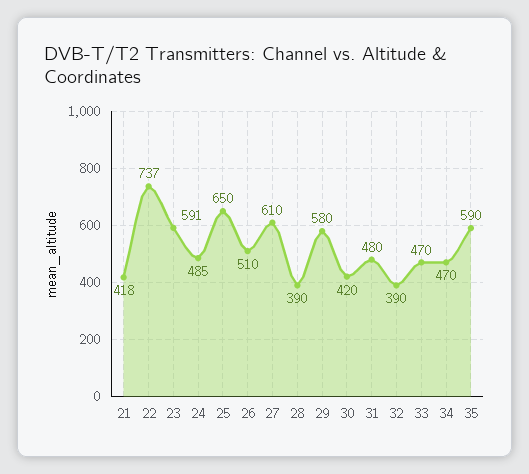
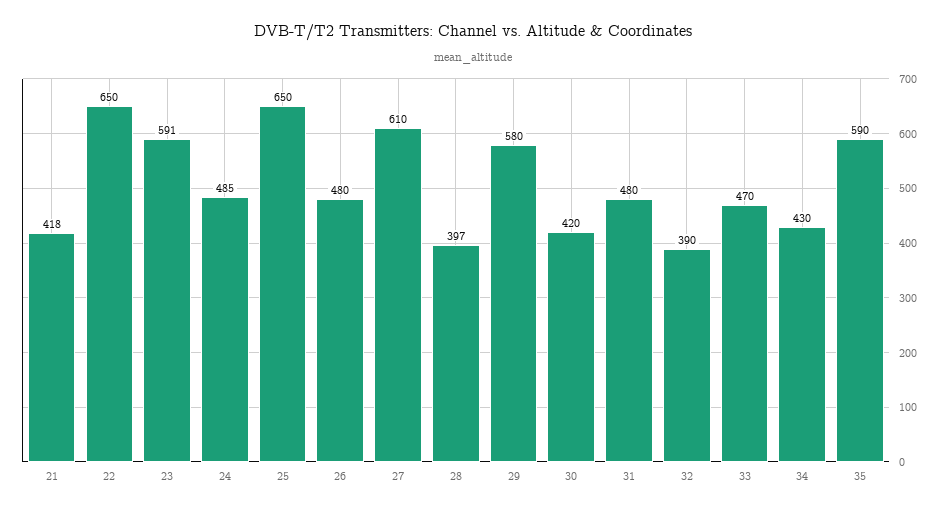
22: 737 -> 650
26: 510 -> 480
28: 390 -> 397
34: 470 -> 430

